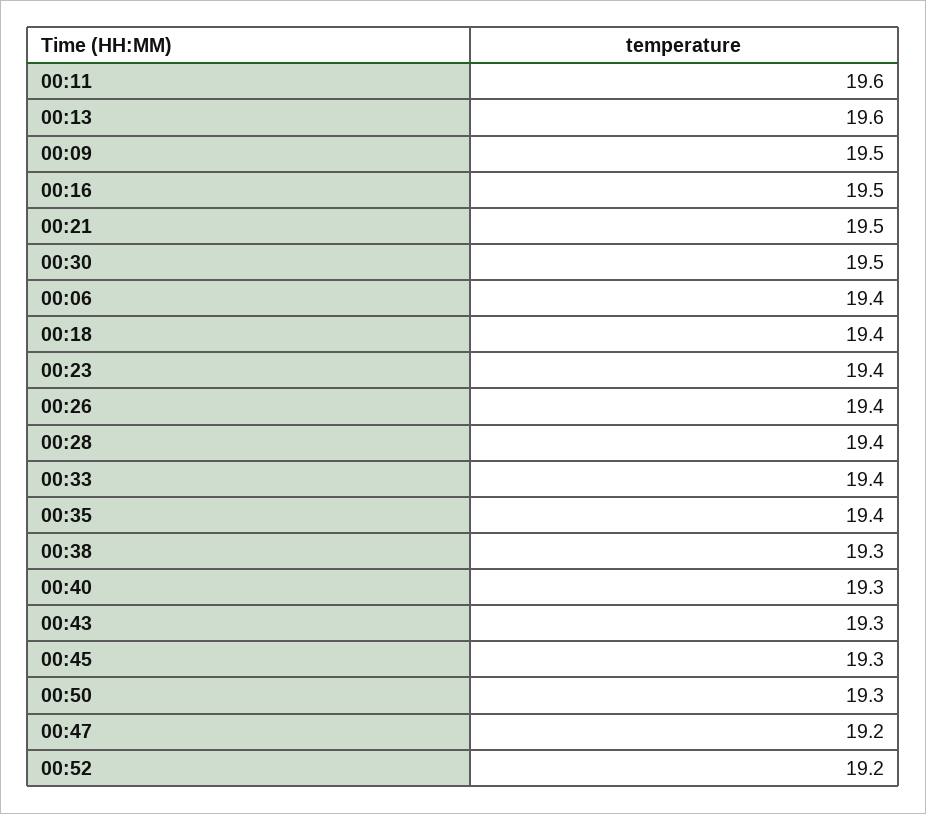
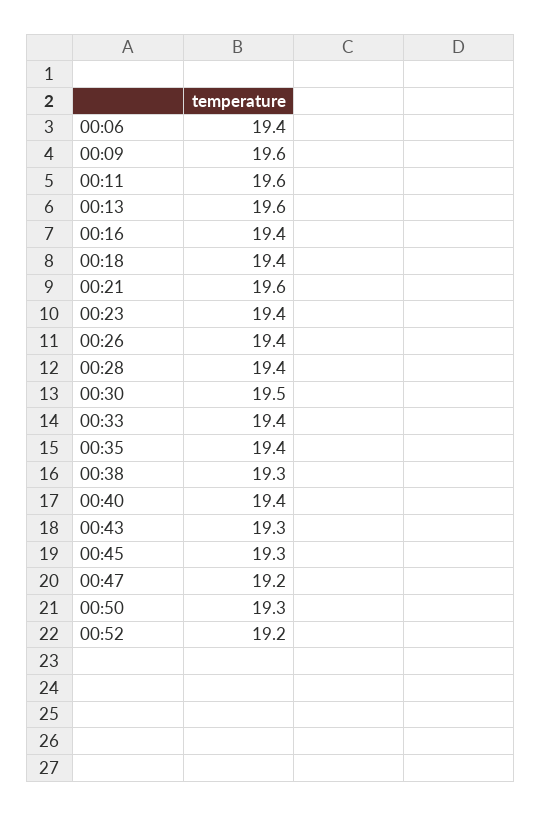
00:09: 19.5 -> 19.6
00:16: 19.5 -> 19.4
00:21: 19.5 -> 19.6
00:40: 19.3 -> 19.4

